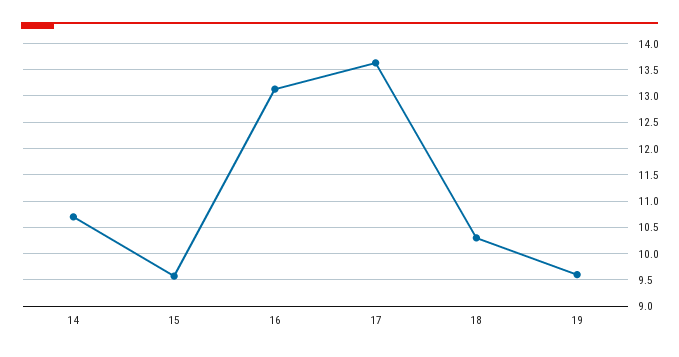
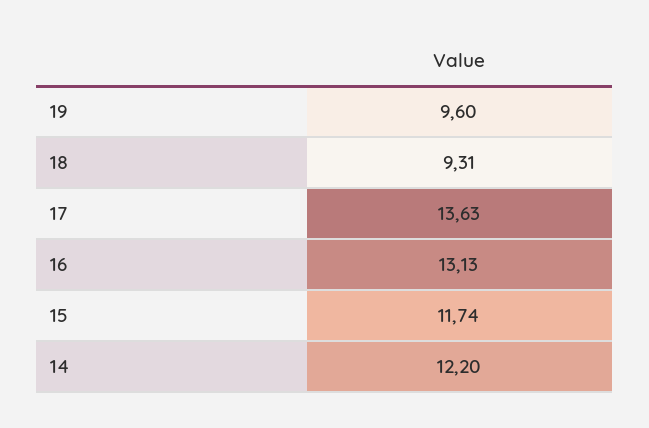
14: 10.75 -> 12.2
15: 9.5 -> 11.74
18: 10.25 -> 9.31

